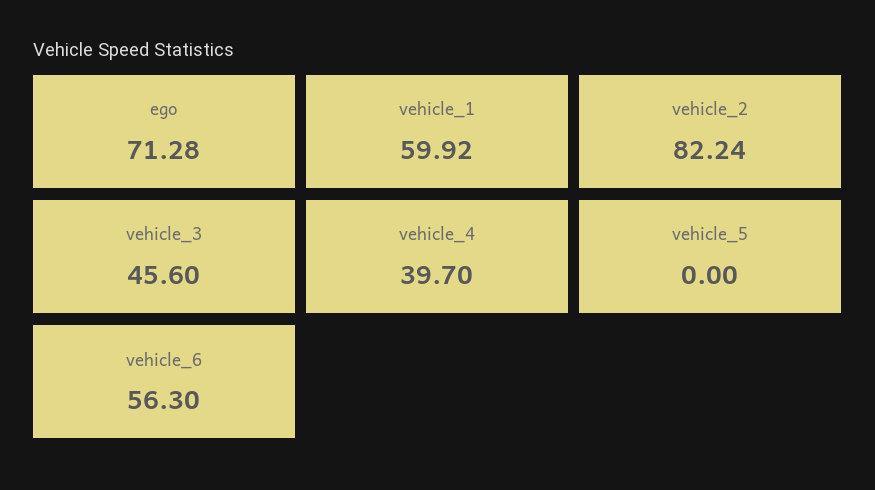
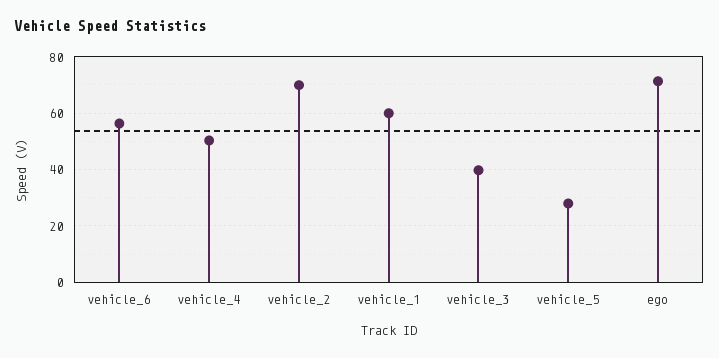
vehicle_2: 82.24 -> 70
vehicle_3: 45.6 -> 40
vehicle_4: 39.7 -> 50
vehicle_5: 0 -> 27.5

